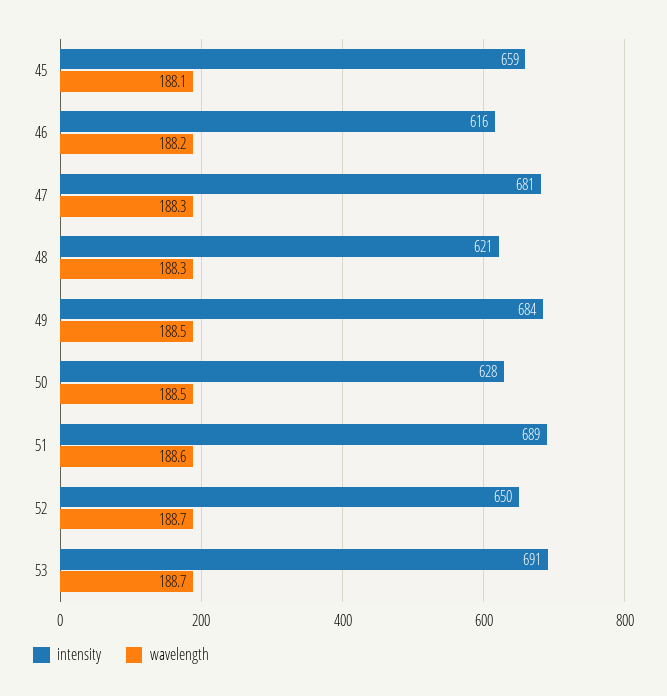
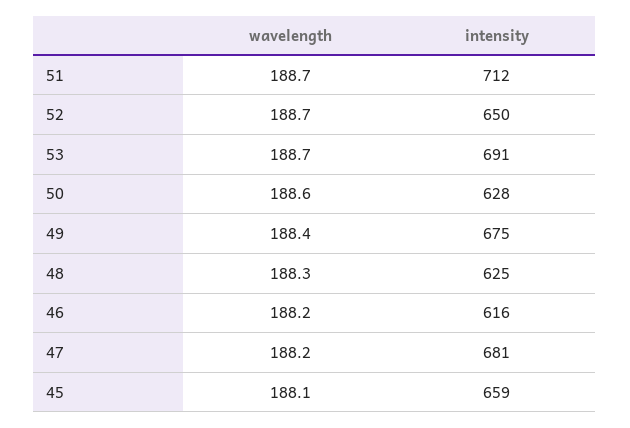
wavelength, 47: 188.3 -> 188.2
intensity, 48: 621 -> 625
intensity, 49: 684 -> 675
wavelength, 49: 188.5 -> 188.4
wavelength, 50: 188.5 -> 188.6
intensity, 51: 689 -> 712
wavelength, 51: 188.6 -> 188.7

